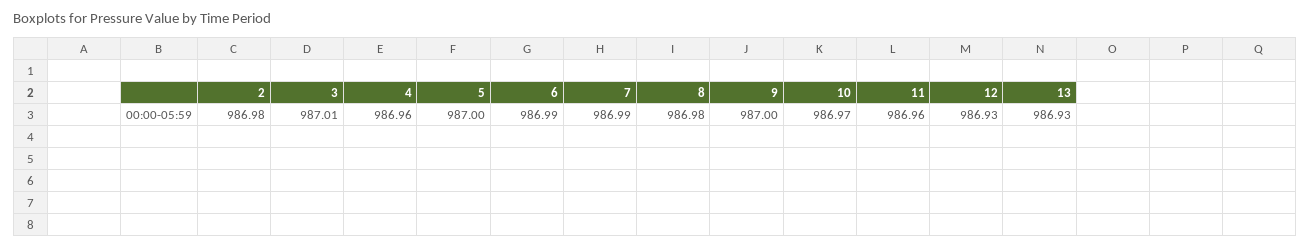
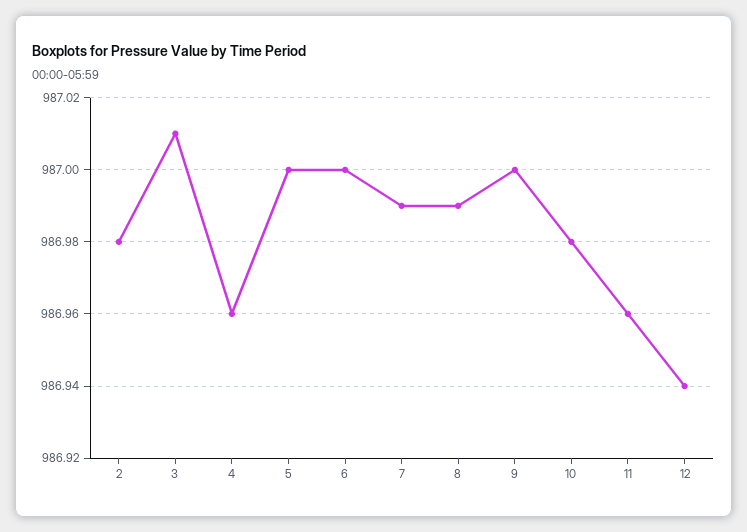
6: 986.99 -> 987
8: 986.98 -> 986.99
10: 986.97 -> 986.98
12: 986.93 -> 986.94
13: 986.93 -> none

